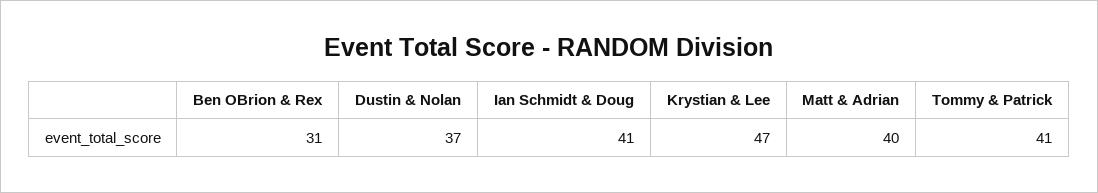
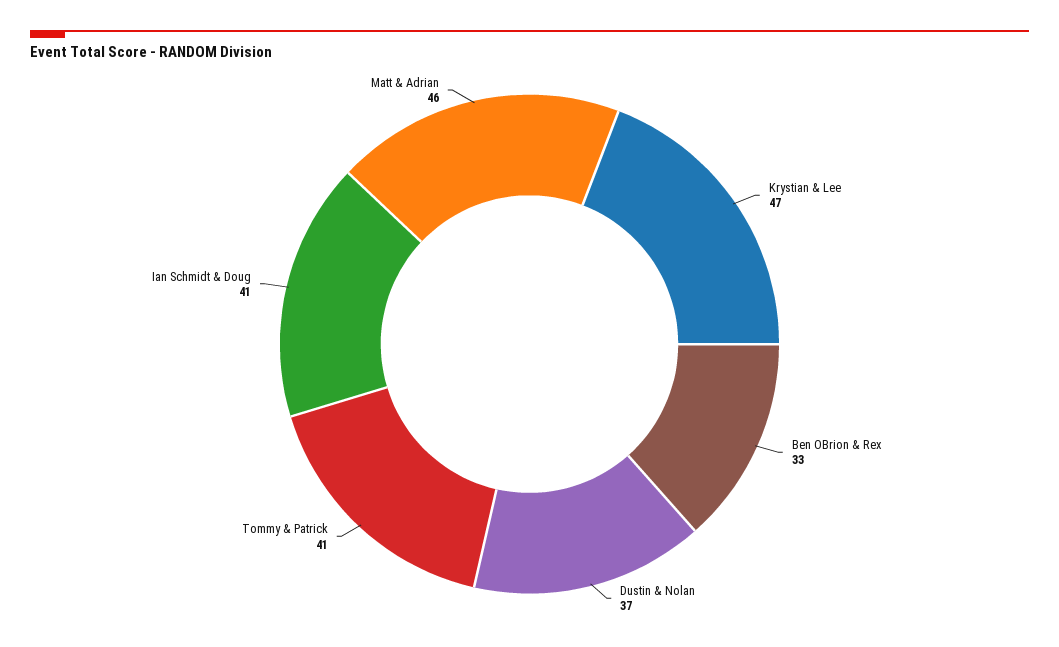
Ben OBrion & Rex: 31 -> 33
Matt & Adrian: 40 -> 46

